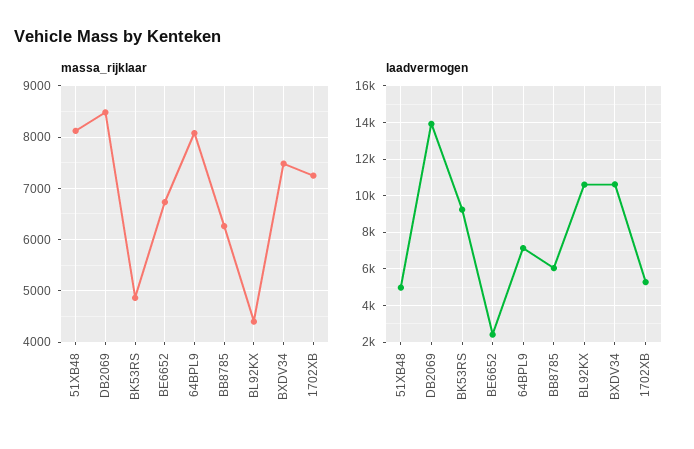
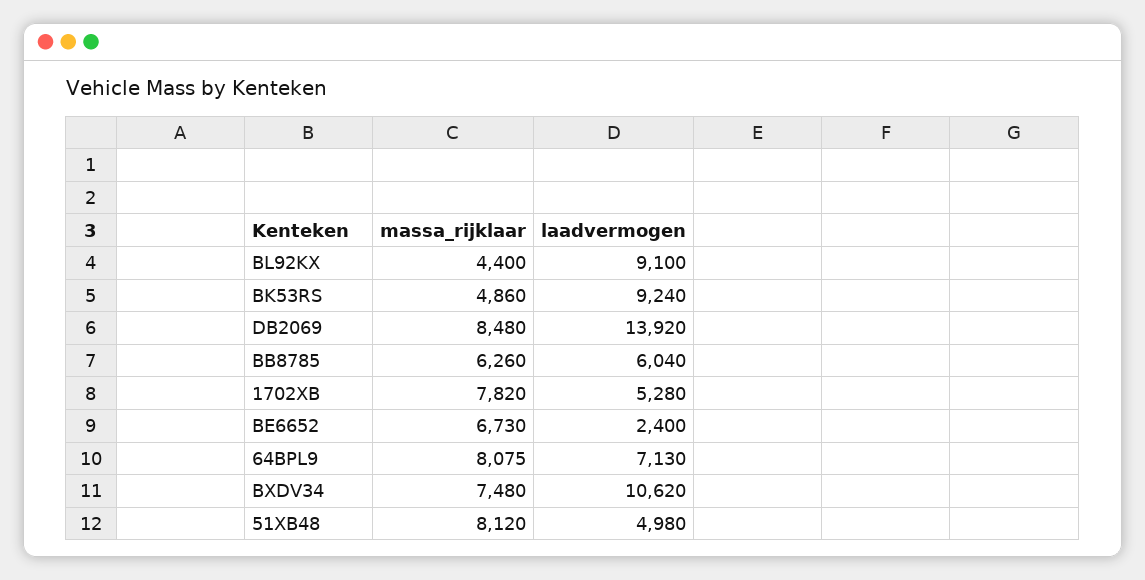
massa_rijklaar, 1702XB: 7200 -> 7820
laadvermogen, BL92KX: 10500 -> 9100

